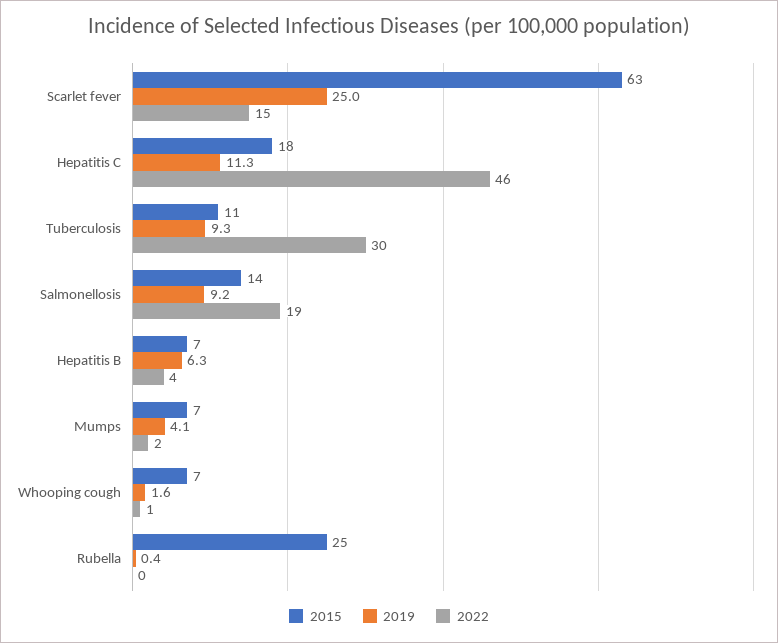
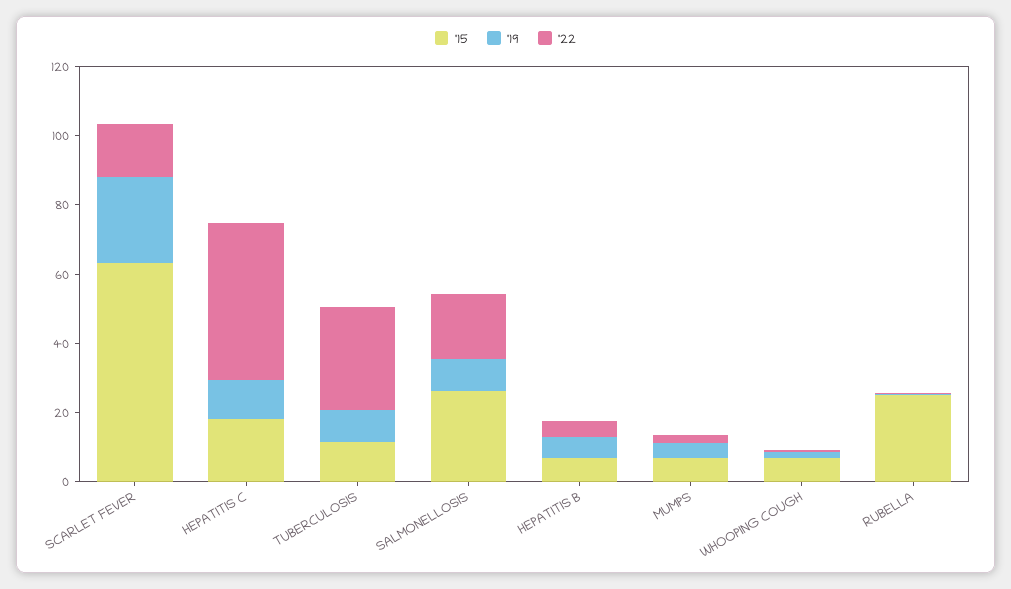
2015, Salmonellosis: 14 -> 25

